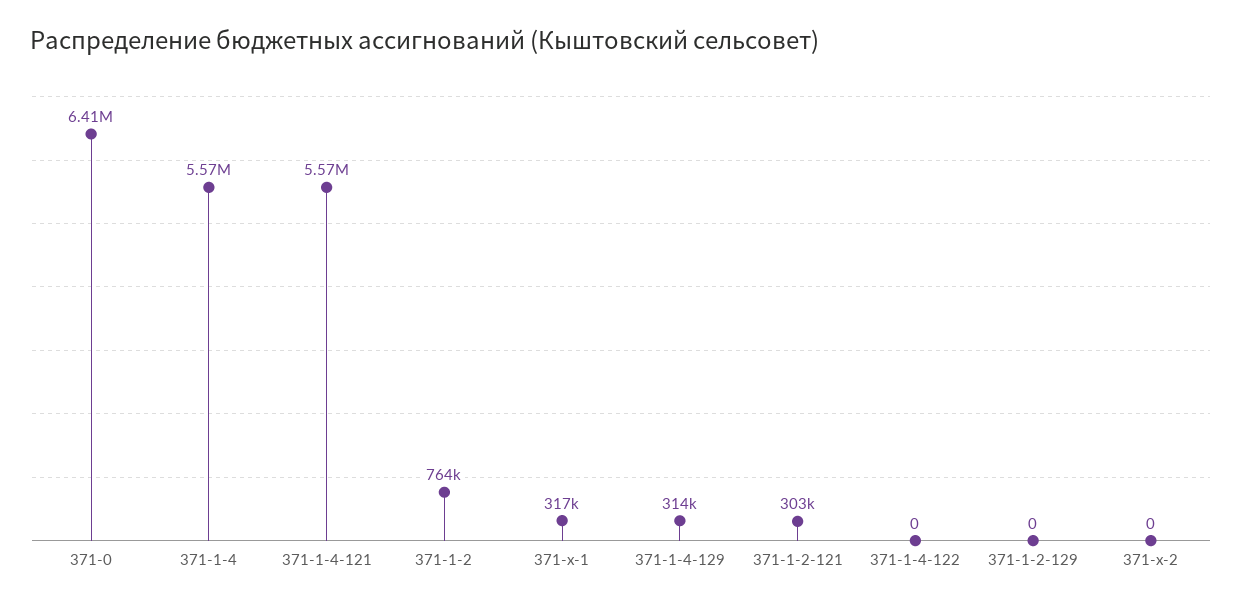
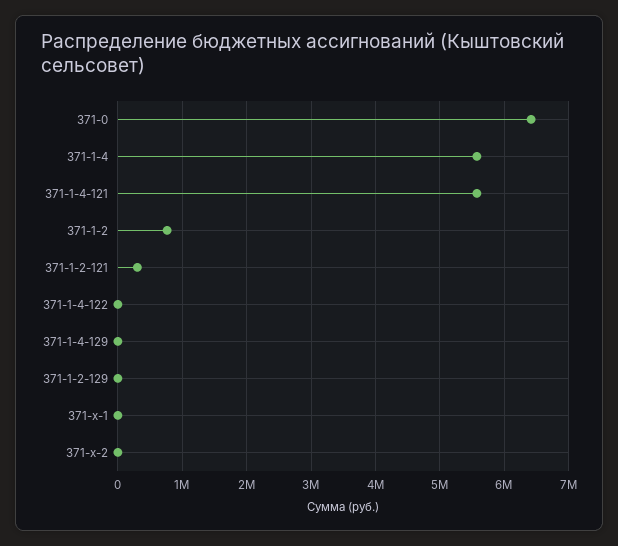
371-x-1: 317000 -> 0
371-1-4-129: 314000 -> 0

